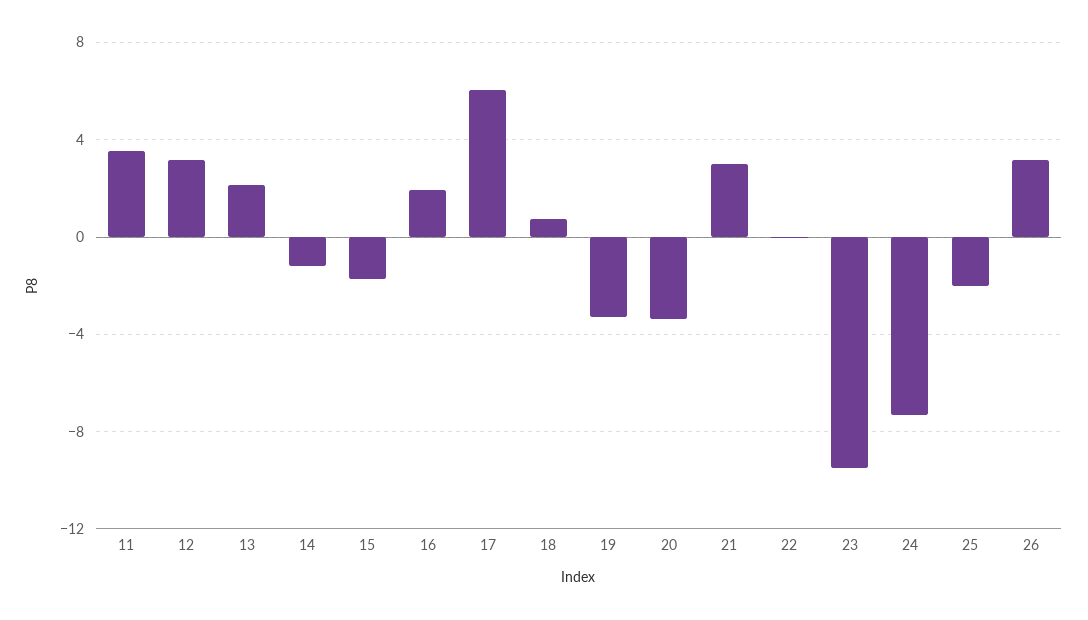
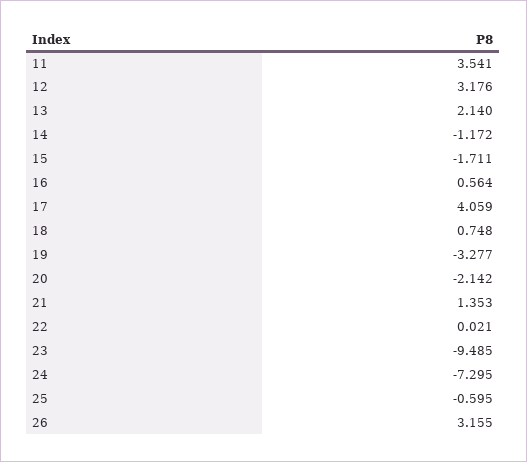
16: 2 -> 0.564
17: 6 -> 4.059
20: -3.5 -> -2.142
21: 3 -> 1.353
25: -2 -> -0.595

